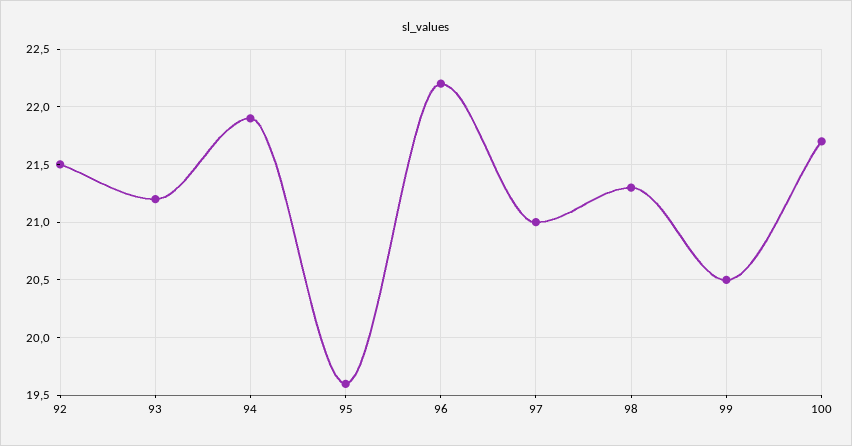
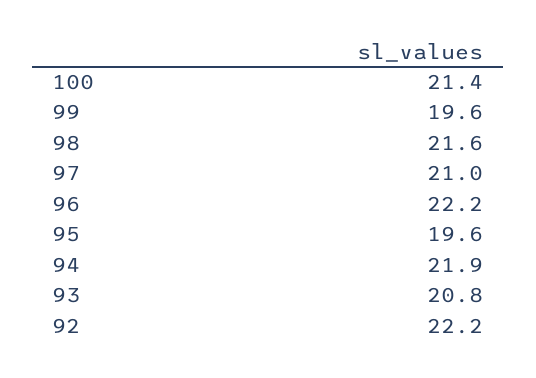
92: 21.5 -> 22.2
93: 21.2 -> 20.8
98: 21.3 -> 21.6
99: 20.5 -> 19.6
100: 21.7 -> 21.4

